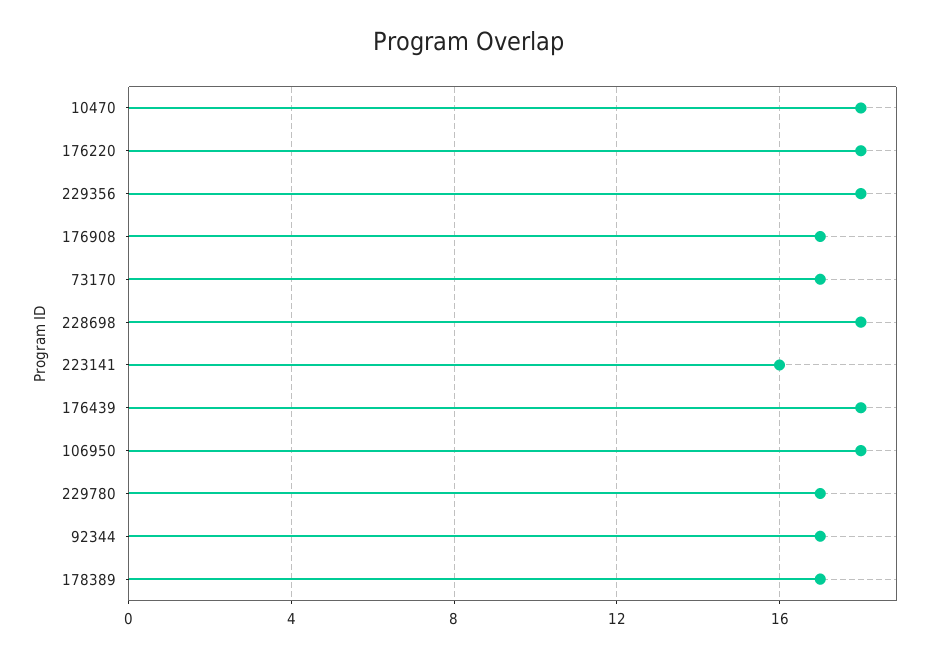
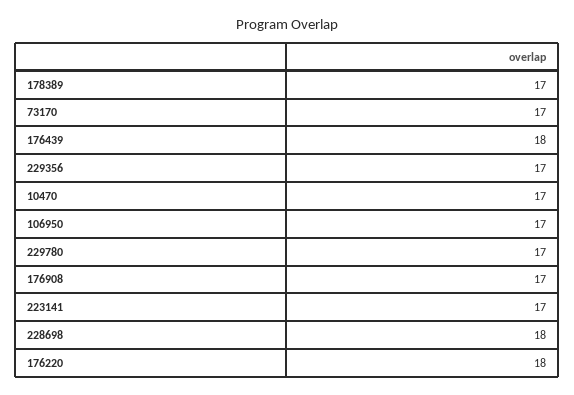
10470: 18 -> 17
229356: 18 -> 17
223141: 16 -> 17
106950: 18 -> 17
92344: 17 -> none

